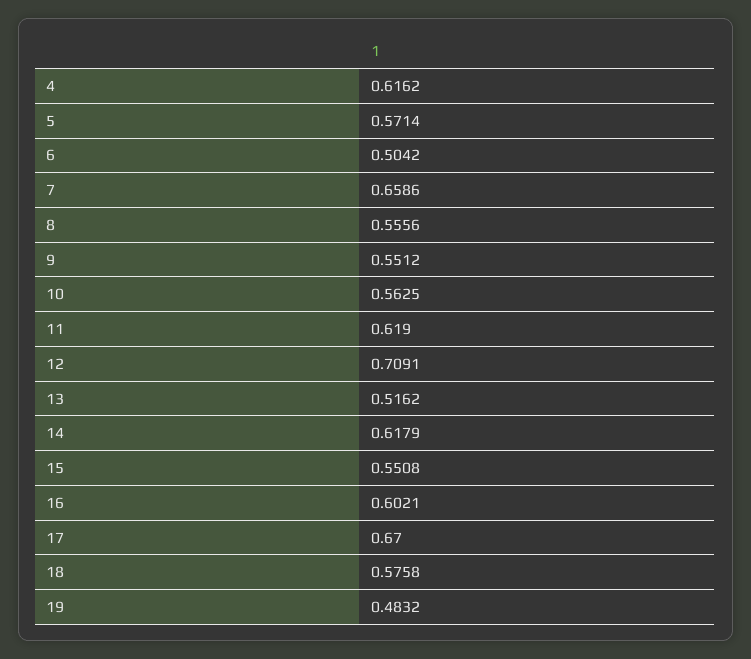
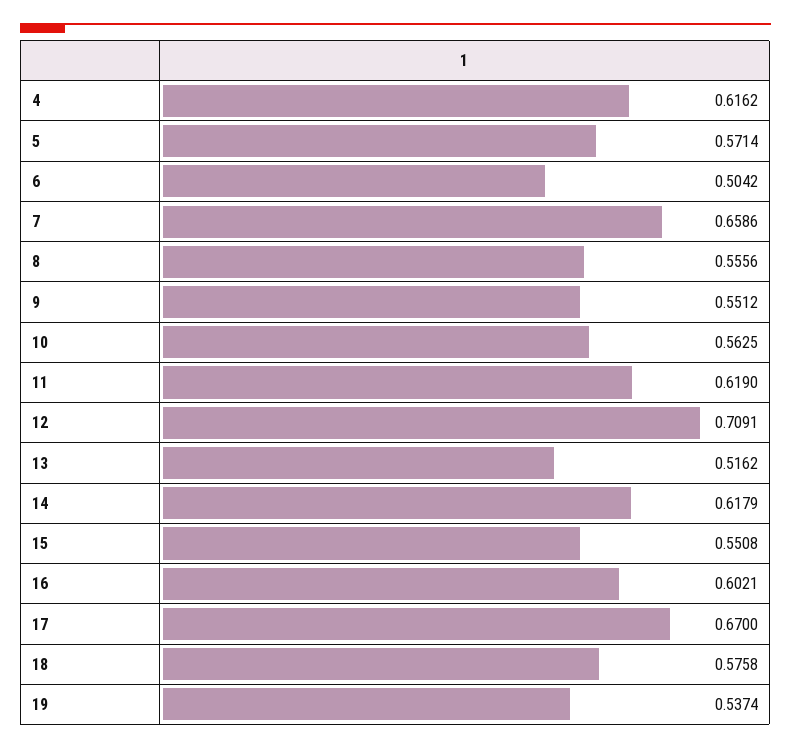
19: 0.4832 -> 0.5374

